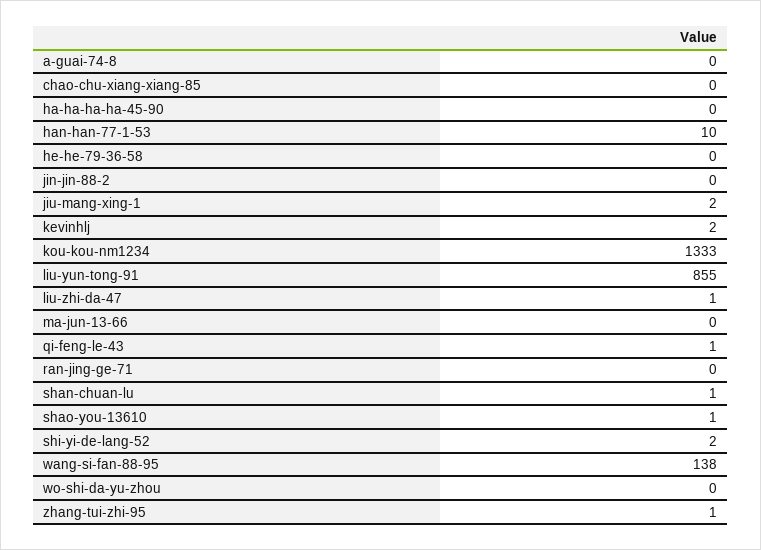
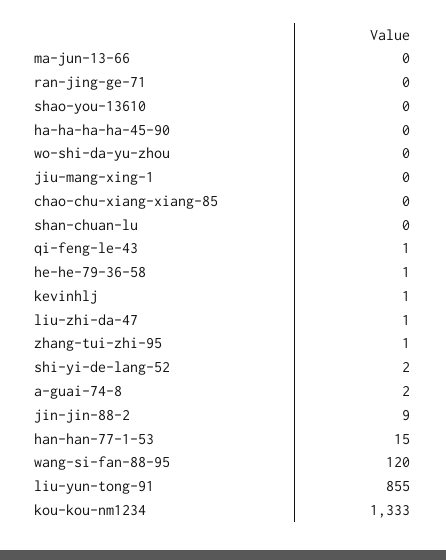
a-guai-74-8: 0 -> 2
han-han-77-1-53: 10 -> 15
he-he-79-36-58: 0 -> 1
jin-jin-88-2: 0 -> 9
jiu-mang-xing-1: 2 -> 0
kevinhlj: 2 -> 1
shan-chuan-lu: 1 -> 0
shao-you-13610: 1 -> 0
wang-si-fan-88-95: 138 -> 120

